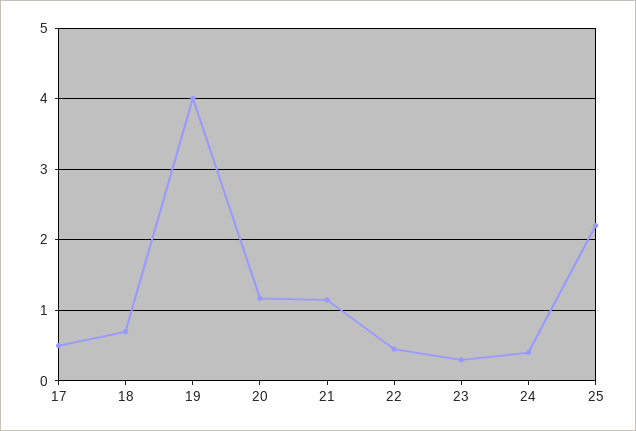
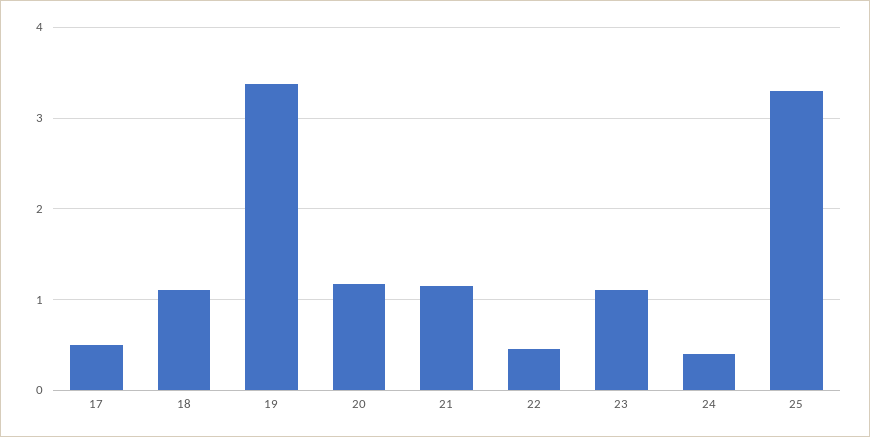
18: 0.7 -> 1.1
19: 4 -> 3.4
23: 0.3 -> 1.1
25: 2.2 -> 3.3

